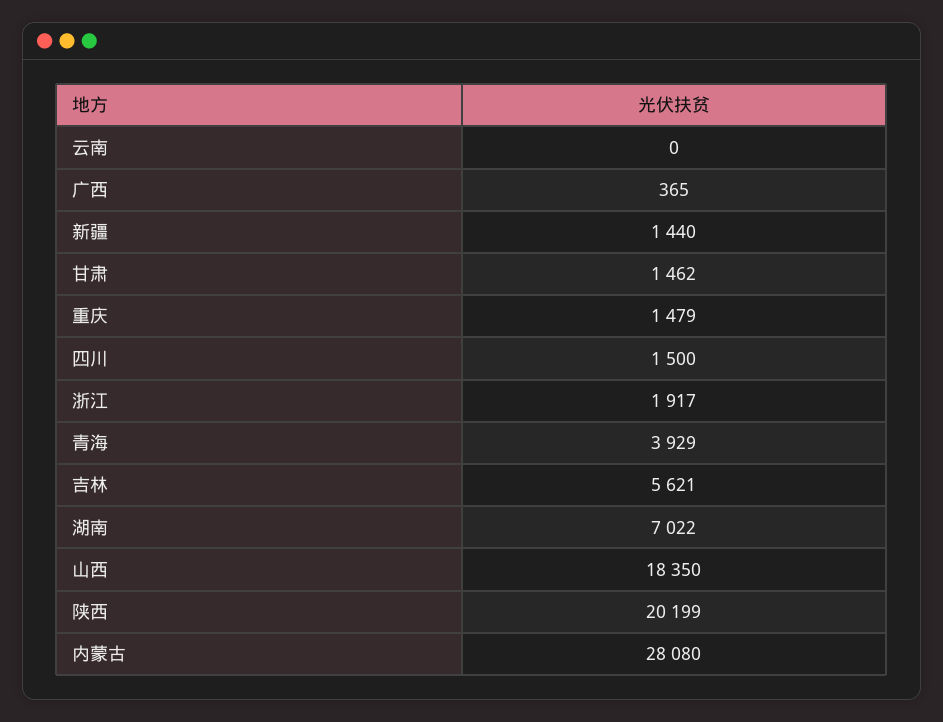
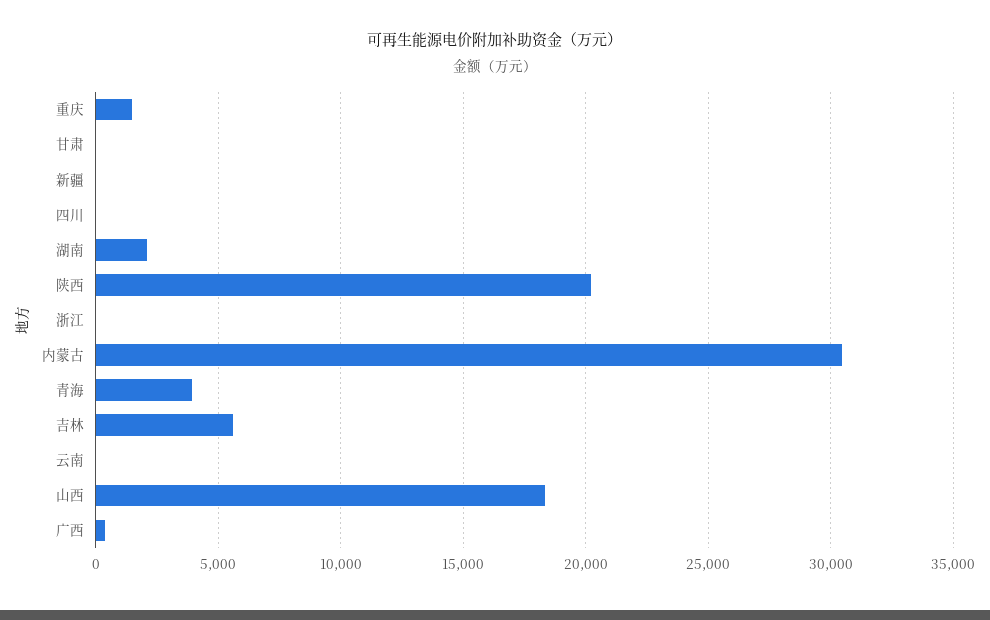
新疆: 1440 -> 0
甘肃: 1462 -> 0
四川: 1500 -> 0
浙江: 1917 -> 0
湖南: 7022 -> 2000
内蒙古: 28080 -> 30500

